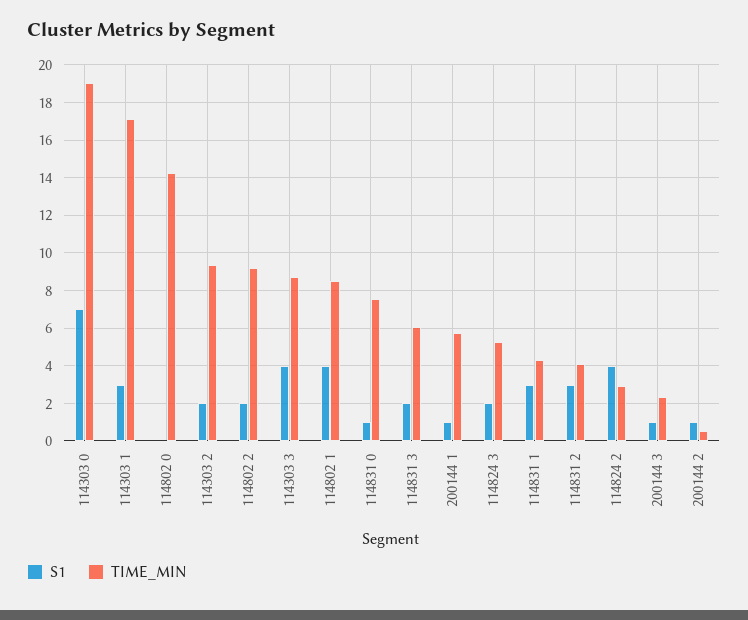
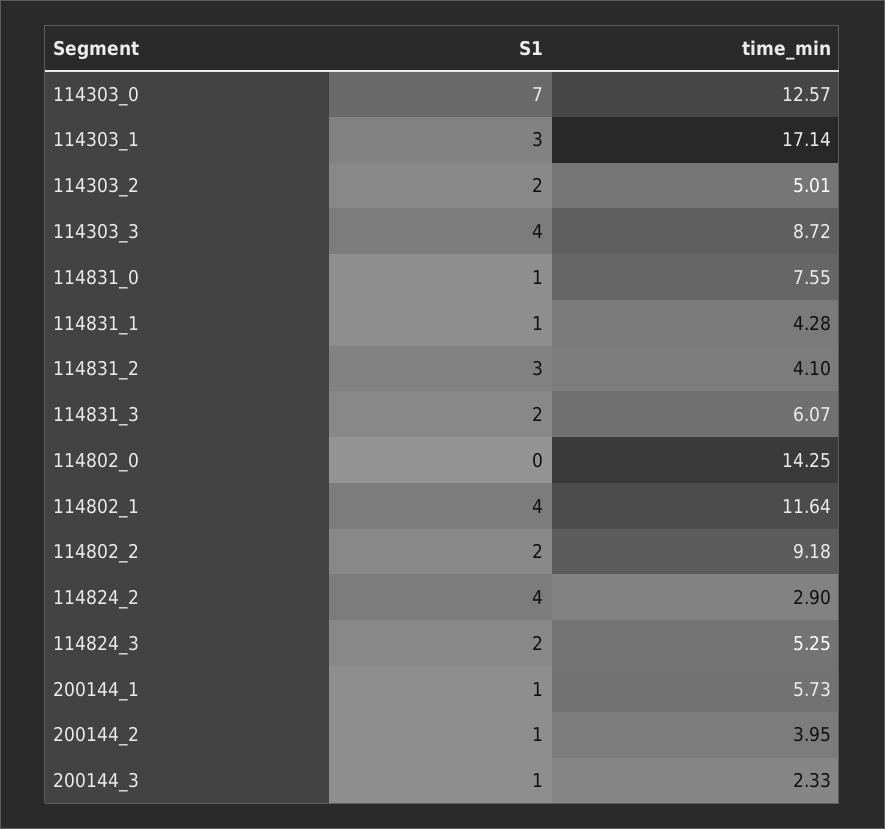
TIME_MIN, 114303 0: 19 -> 12.57
TIME_MIN, 114303 2: 9.5 -> 5.01
TIME_MIN, 114802 1: 8.5 -> 11.64
S1, 114831 1: 3 -> 1
TIME_MIN, 200144 2: 0.5 -> 3.95

